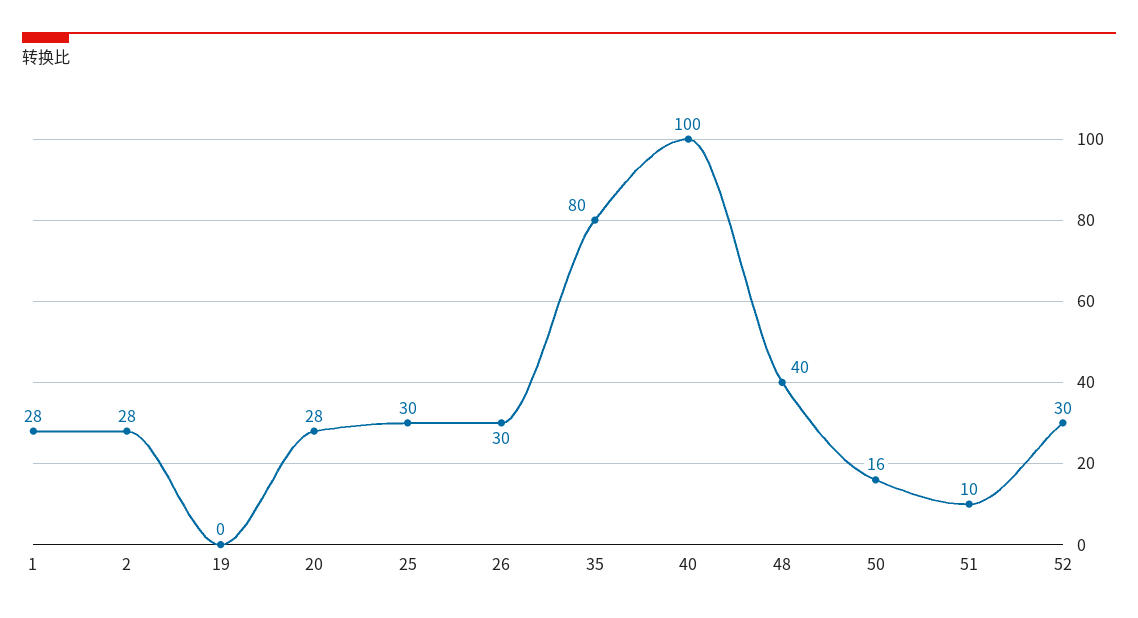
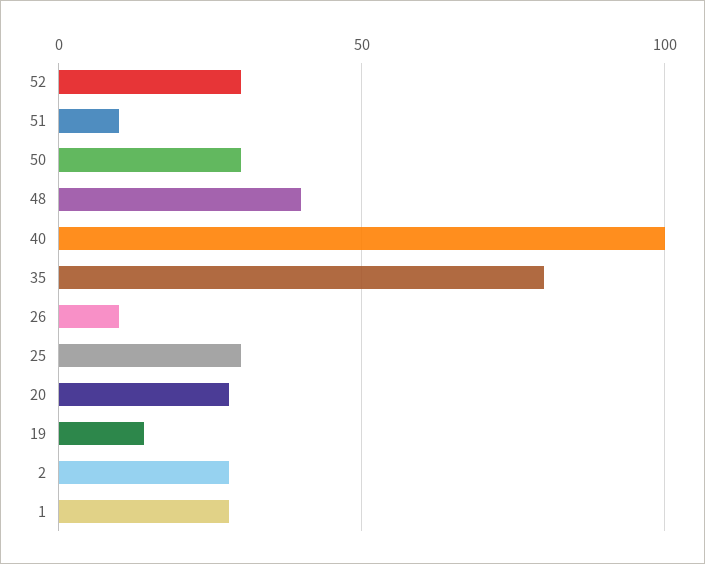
19: 0 -> 15
26: 30 -> 10
50: 16 -> 30

